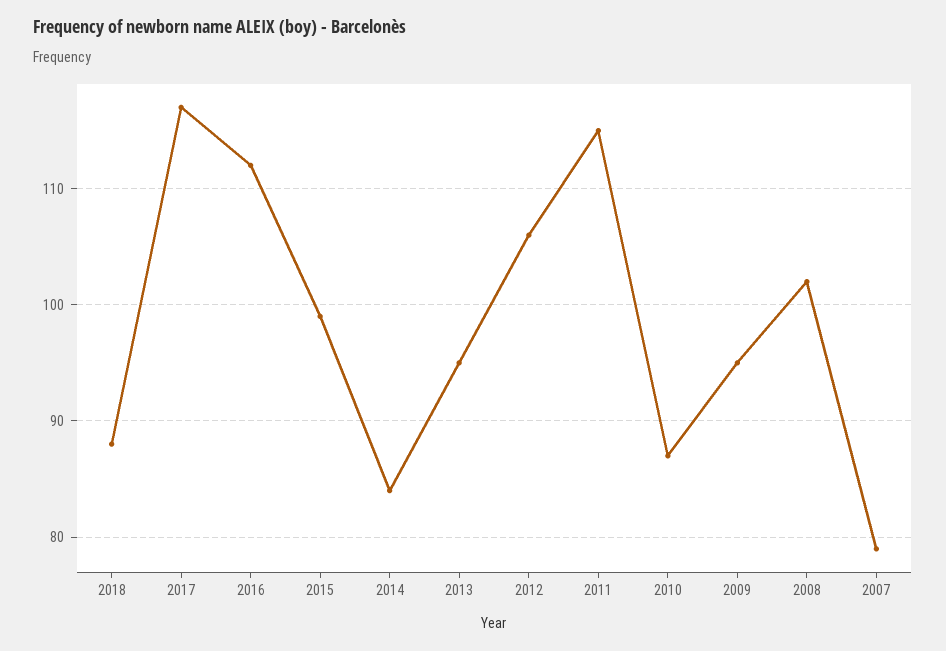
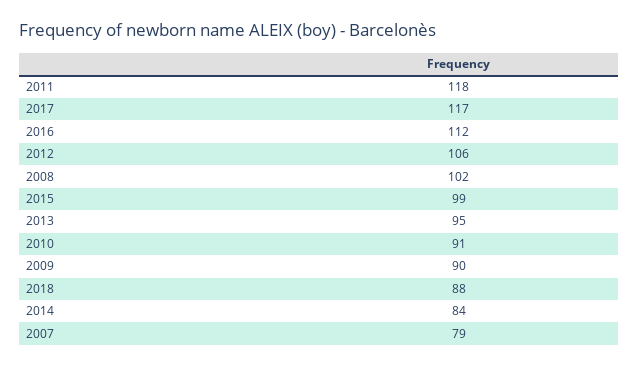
2011: 115 -> 118
2010: 87 -> 91
2009: 95 -> 90

